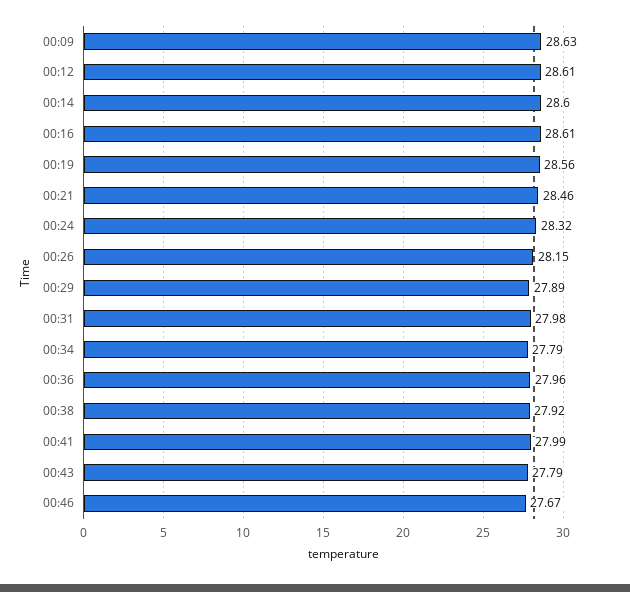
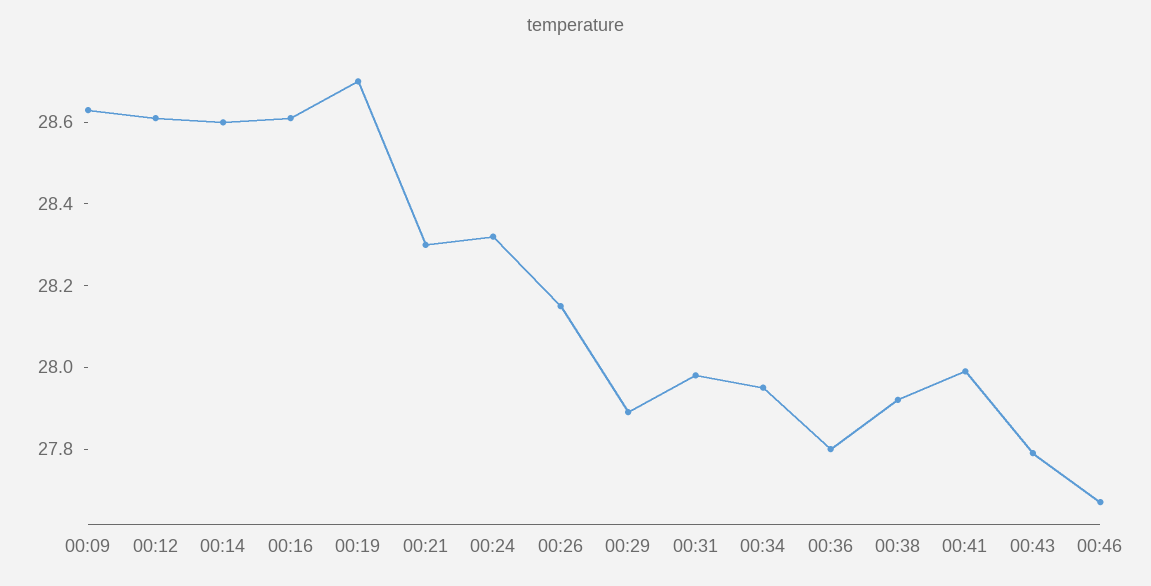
00:19: 28.56 -> 28.7
00:21: 28.46 -> 28.3
00:34: 27.79 -> 27.95
00:36: 27.96 -> 27.8

